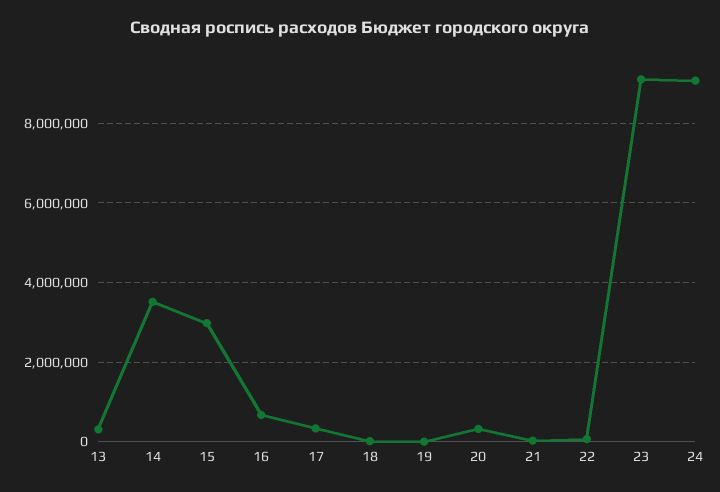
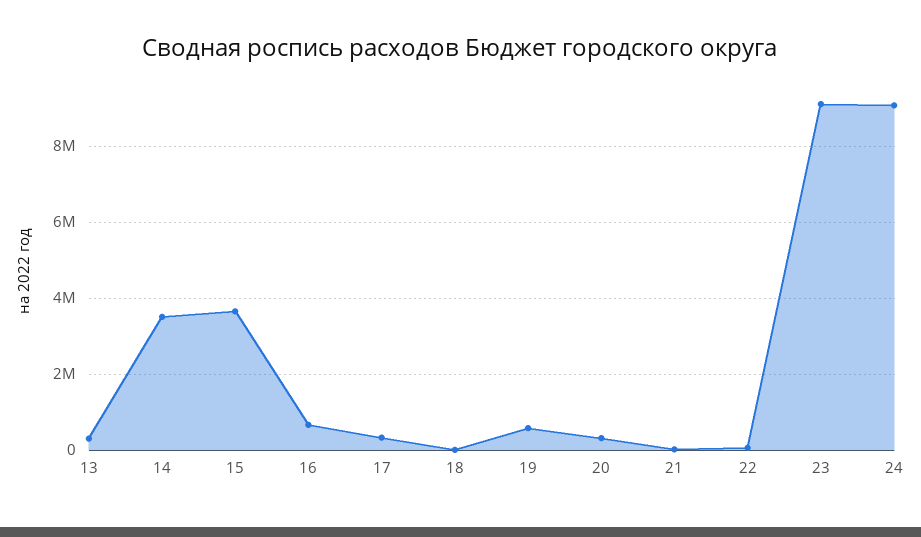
15: 3000000 -> 3600000
19: 0 -> 600000

